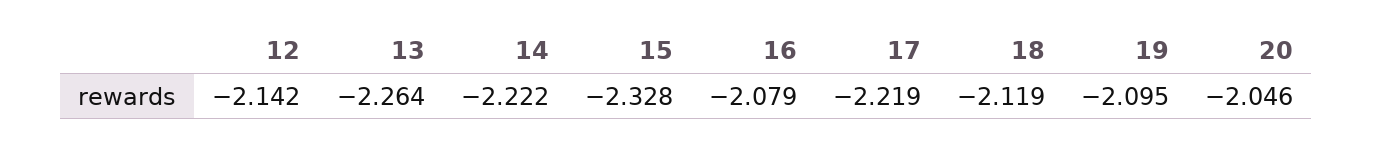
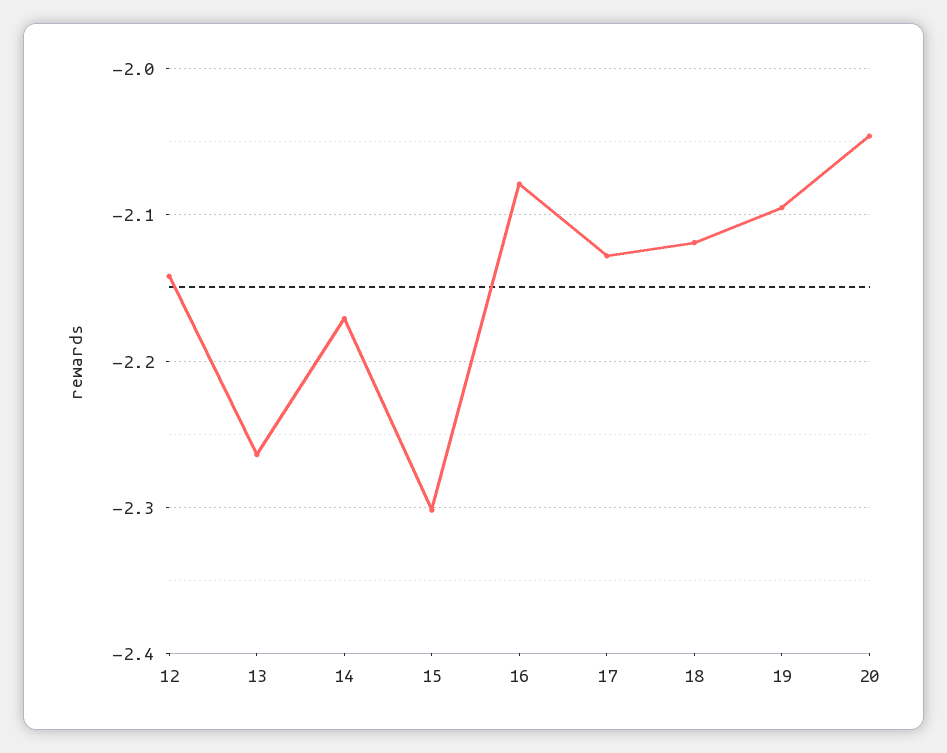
14: -2.222 -> -2.17
15: -2.328 -> -2.3
17: -2.219 -> -2.13

